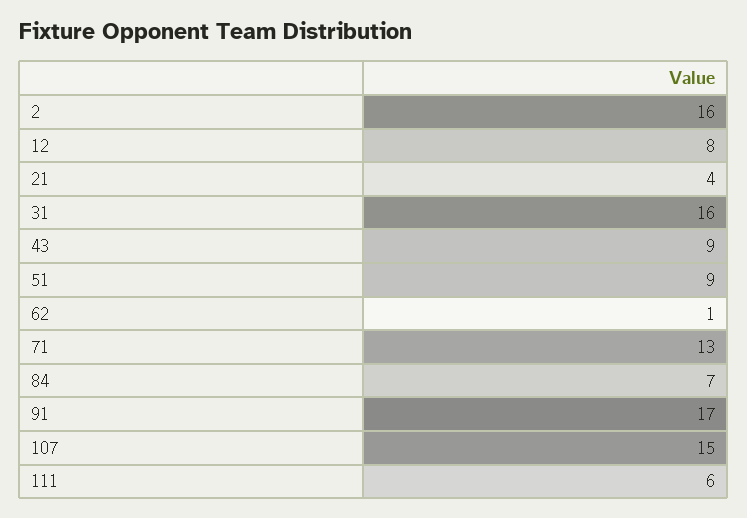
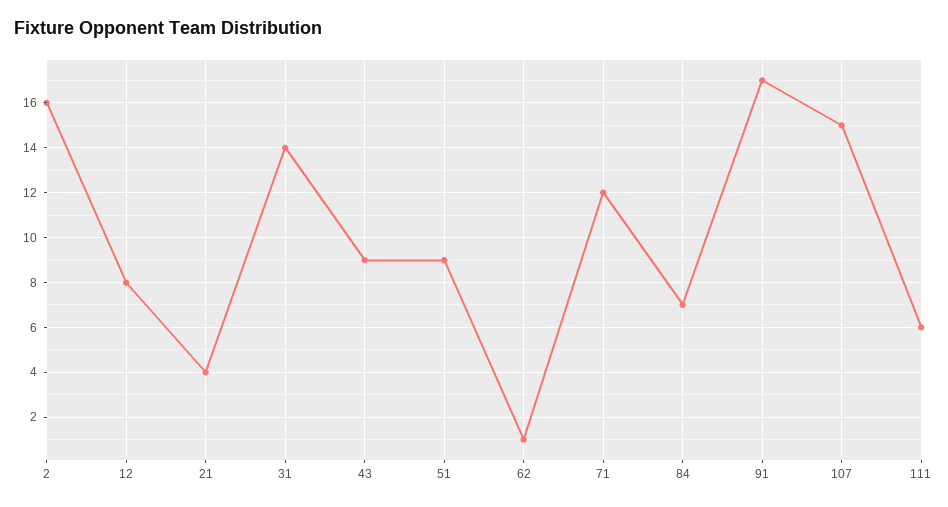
31: 16 -> 14
71: 13 -> 12

